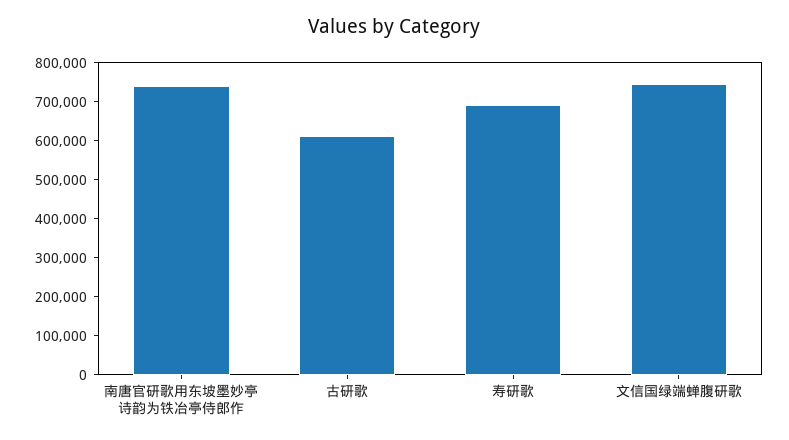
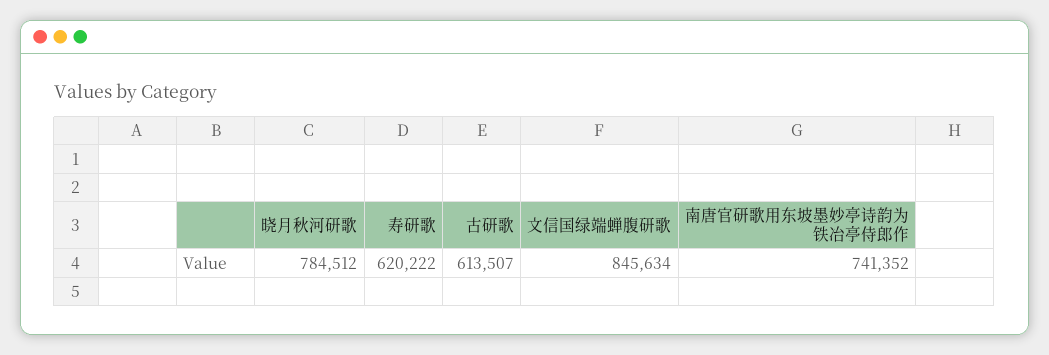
寿研歌: 700000 -> 620222
文信国绿端蝉腹研歌: 750000 -> 845634
晓月秋河研歌: none -> 784512

